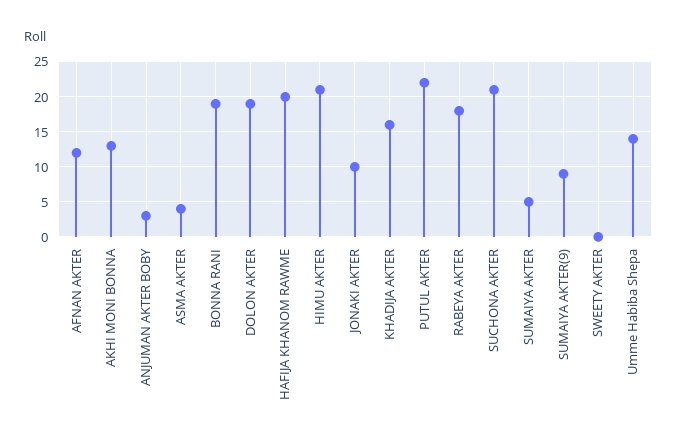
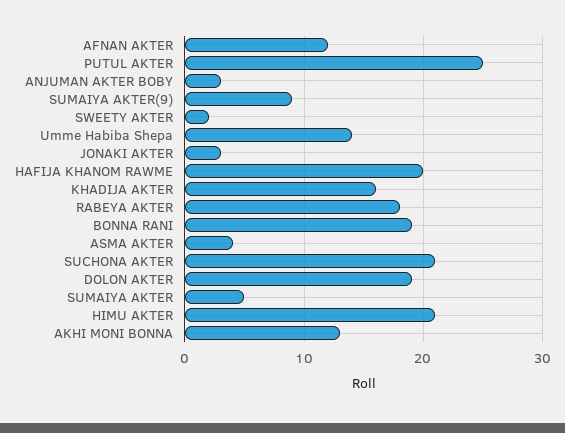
JONAKI AKTER: 10 -> 3
PUTUL AKTER: 22 -> 25
SWEETY AKTER: 0 -> 2

